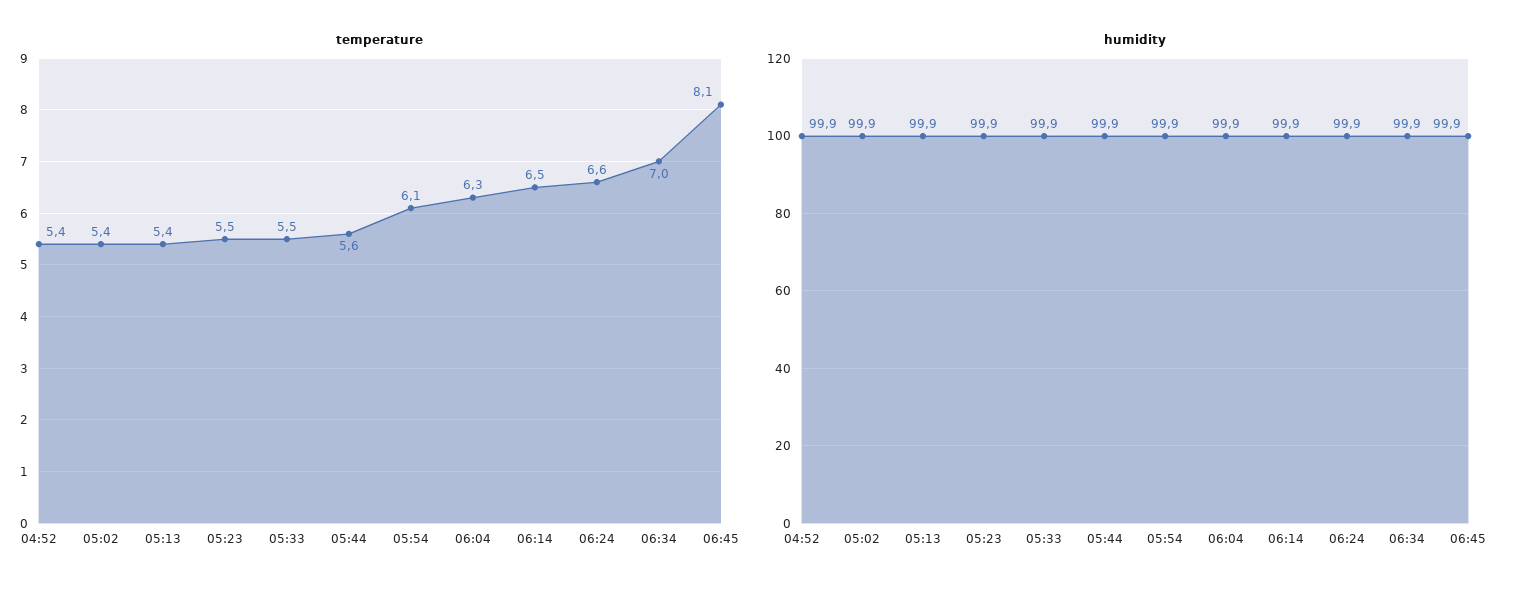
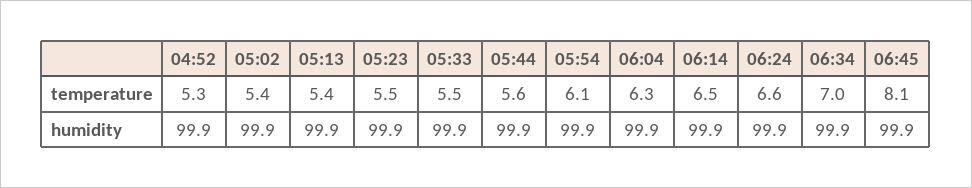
temperature, 04:52: 5.4 -> 5.3

